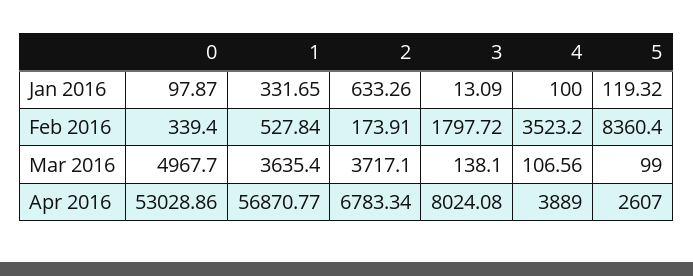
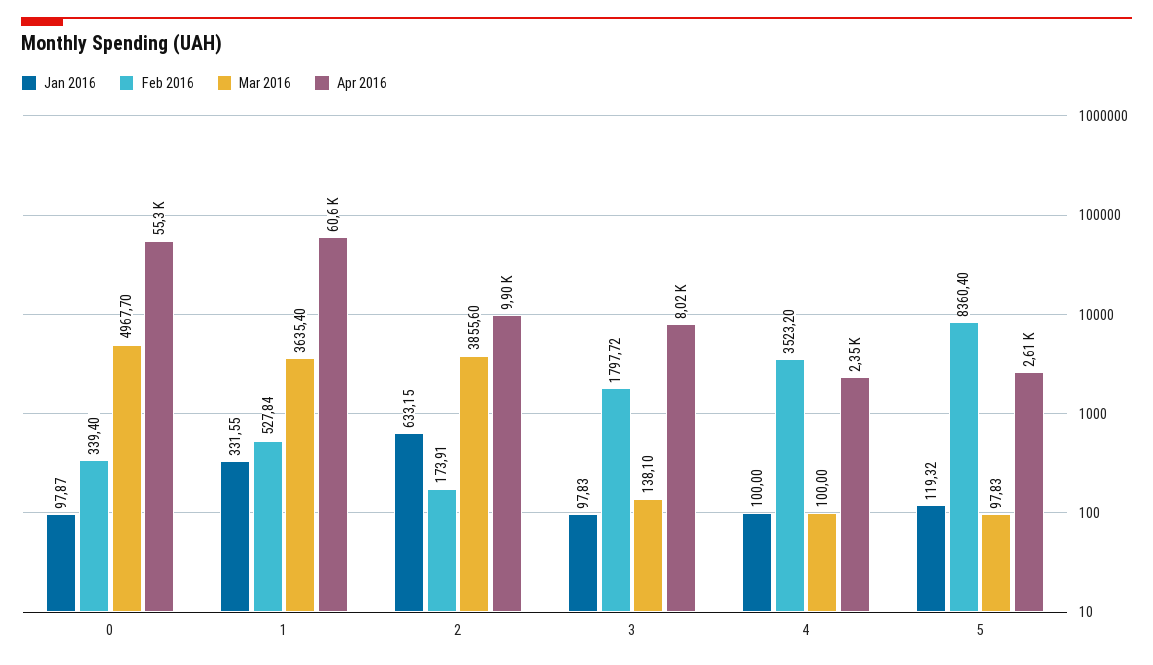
Jan 2016, 1: 331.65 -> 331.55
Jan 2016, 2: 633.26 -> 633.15
Jan 2016, 3: 13.09 -> 97.83
Mar 2016, 2: 3717.1 -> 3855.6
Mar 2016, 4: 106.56 -> 100
Mar 2016, 5: 99 -> 97.83
Apr 2016, 0: 53028.86 -> 55300
Apr 2016, 1: 56870.77 -> 60600
Apr 2016, 2: 6783.34 -> 9900
Apr 2016, 4: 3889 -> 2350

